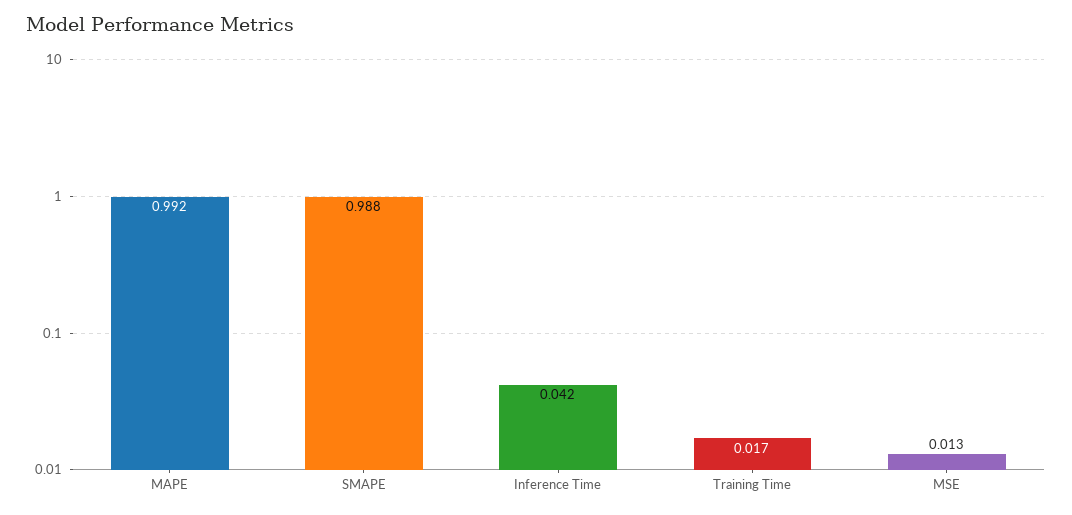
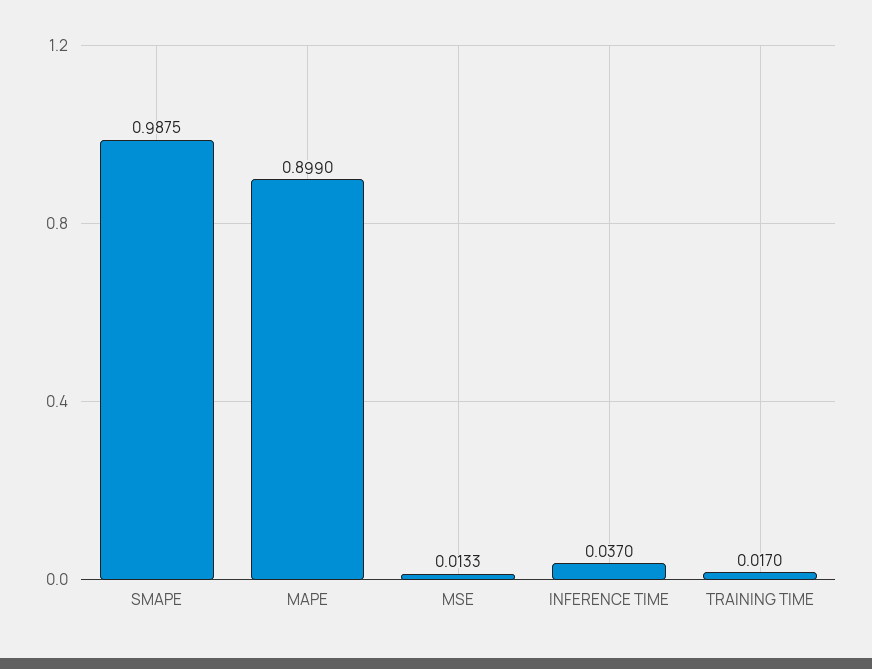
MAPE: 0.992 -> 0.899
Inference Time: 0.042 -> 0.037

